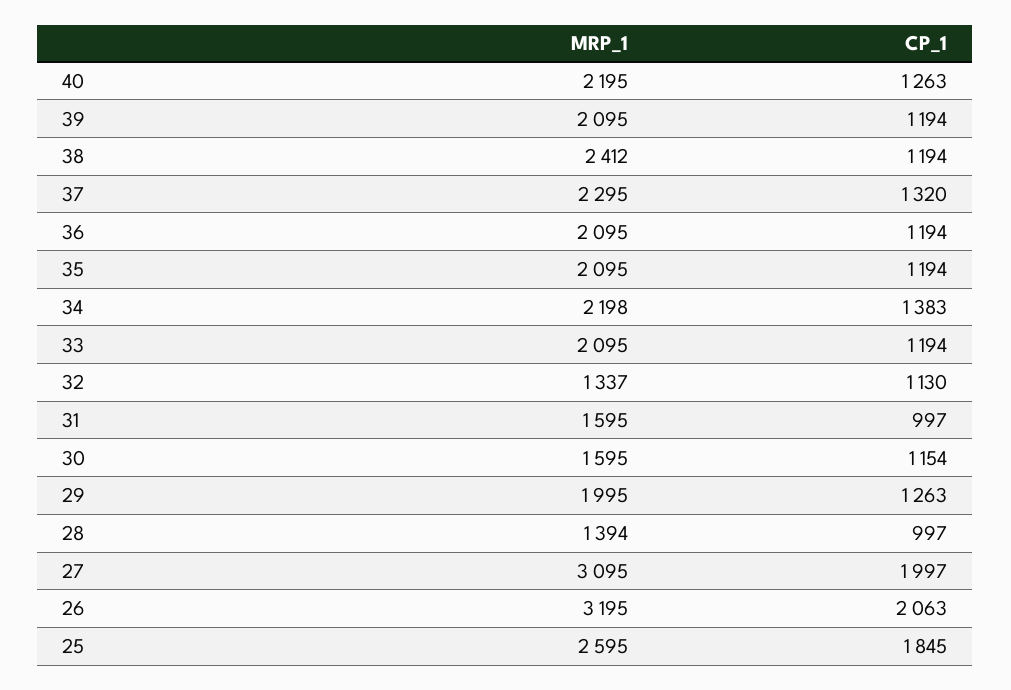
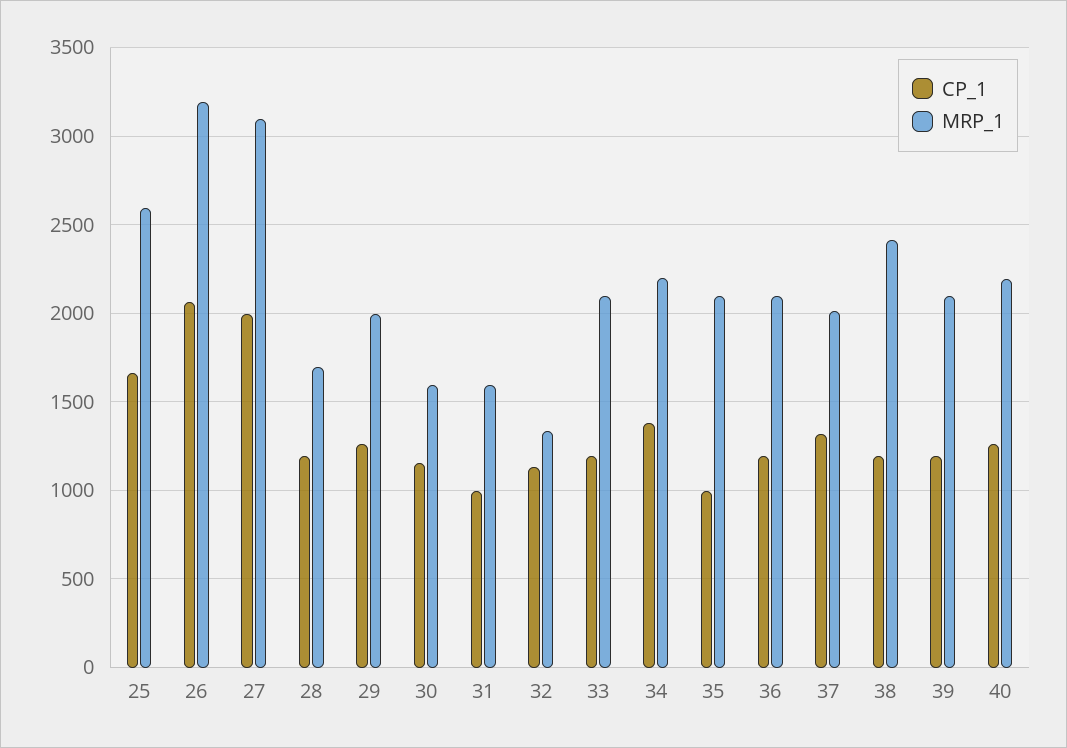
MRP_1, 37: 2295 -> 2000
CP_1, 35: 1194 -> 1000
MRP_1, 28: 1394 -> 1700
CP_1, 28: 997 -> 1200
CP_1, 25: 1845 -> 1650

